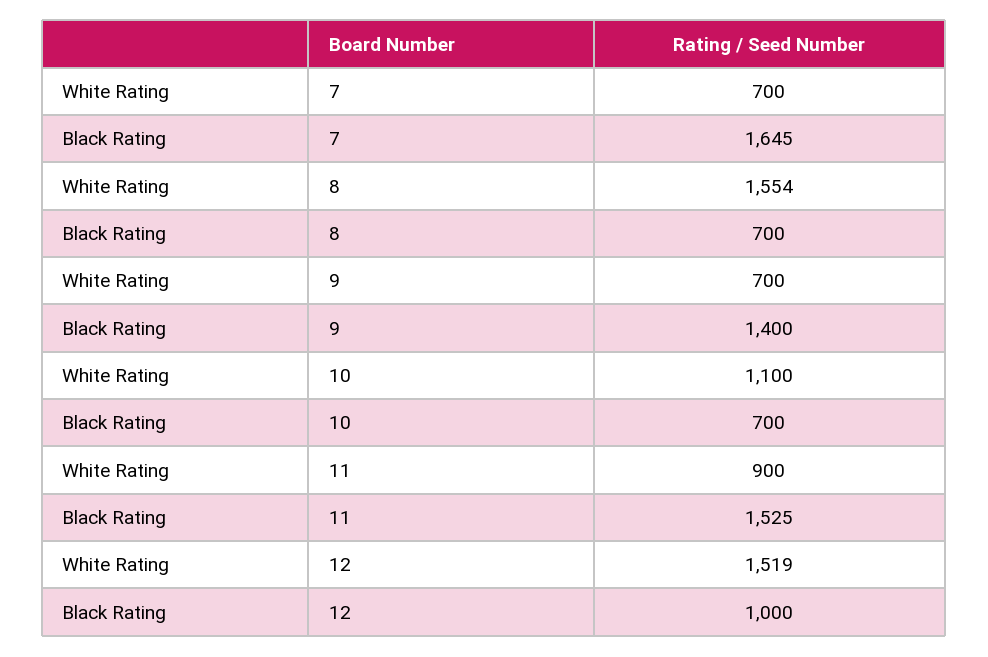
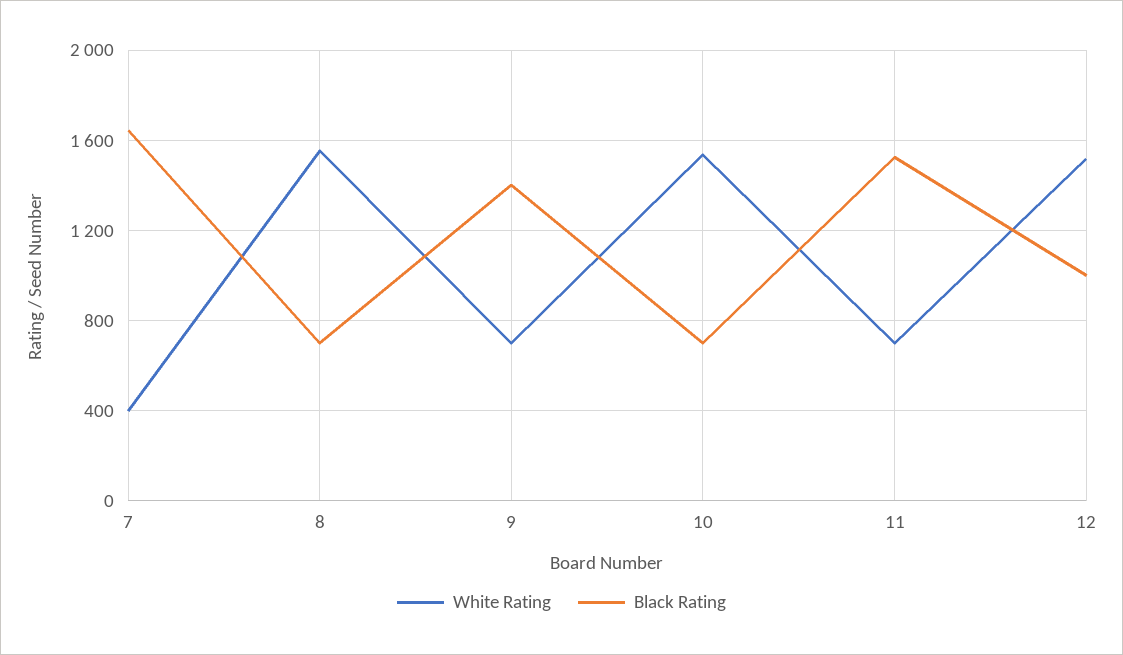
White Rating, 7: 700 -> 400
White Rating, 10: 1100 -> 1550
White Rating, 11: 900 -> 700

